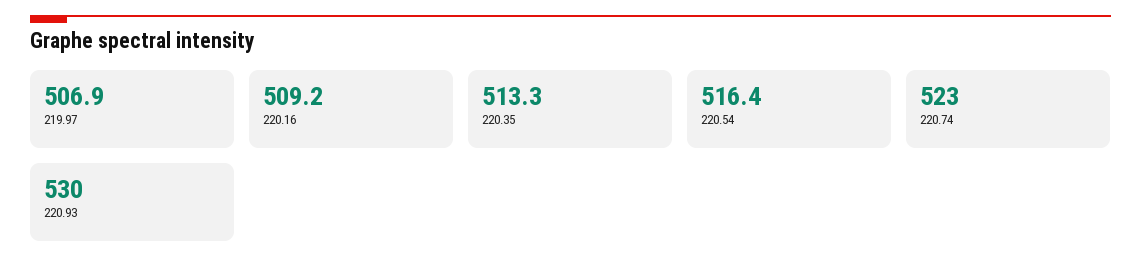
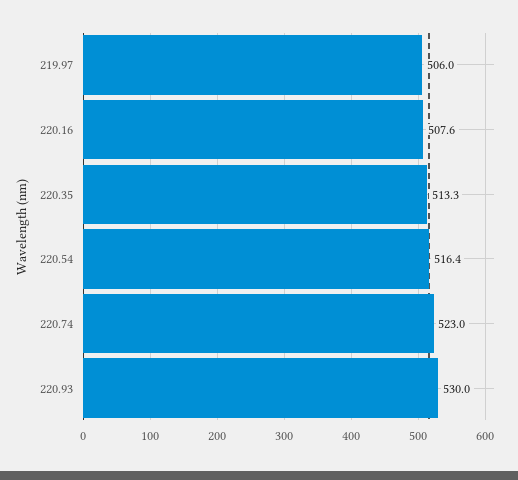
219.97: 506.9 -> 506
220.16: 509.2 -> 507.6

